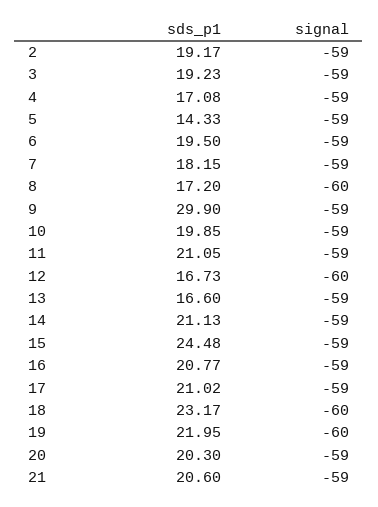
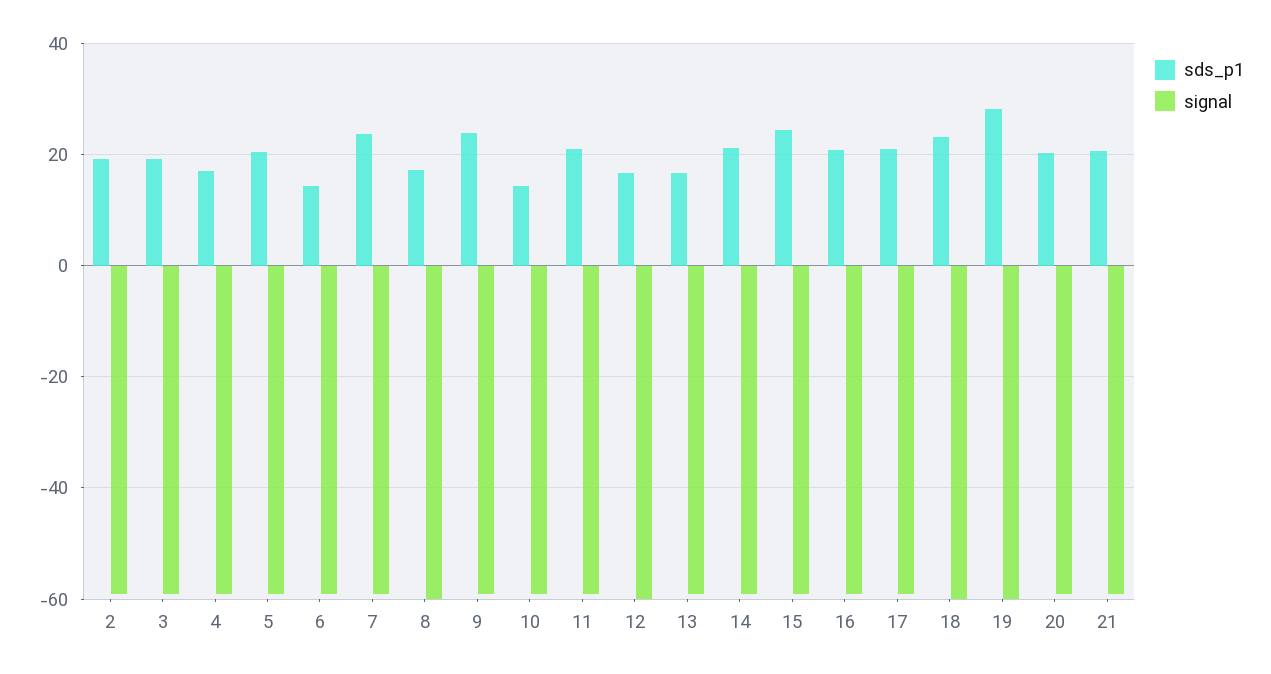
sds_p1, 5: 14.33 -> 20
sds_p1, 6: 19.5 -> 14
sds_p1, 7: 18.15 -> 24
sds_p1, 9: 29.9 -> 24
sds_p1, 10: 19.85 -> 14
sds_p1, 19: 21.95 -> 28

